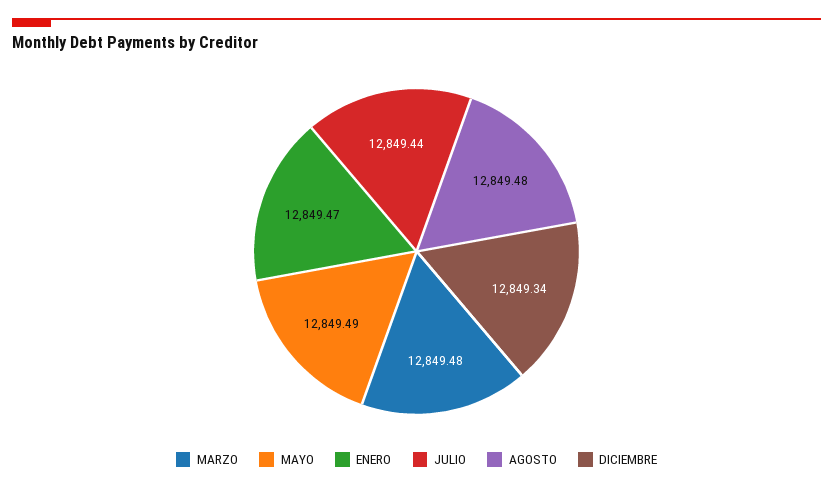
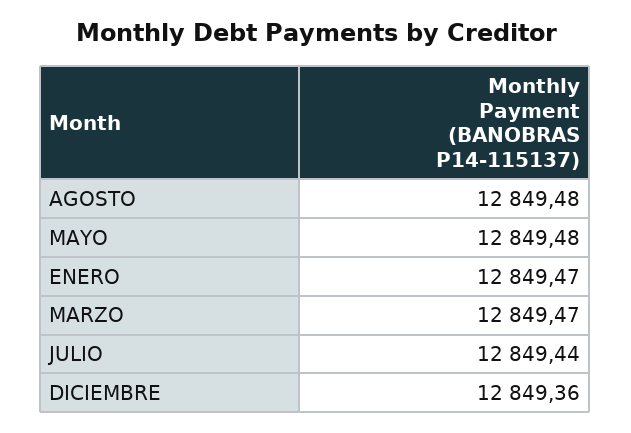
MARZO: 12849.48 -> 12849.47
MAYO: 12849.49 -> 12849.48
DICIEMBRE: 12849.34 -> 12849.36

